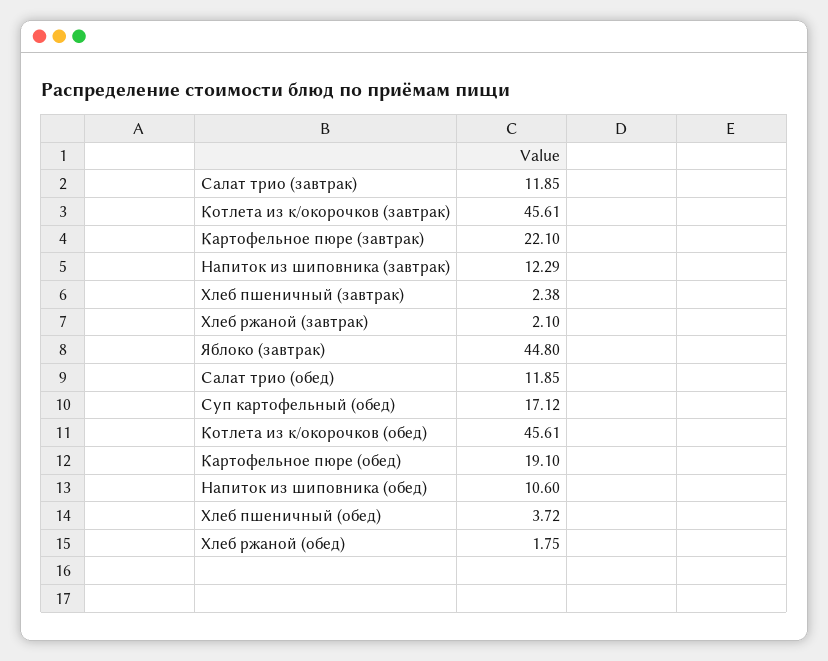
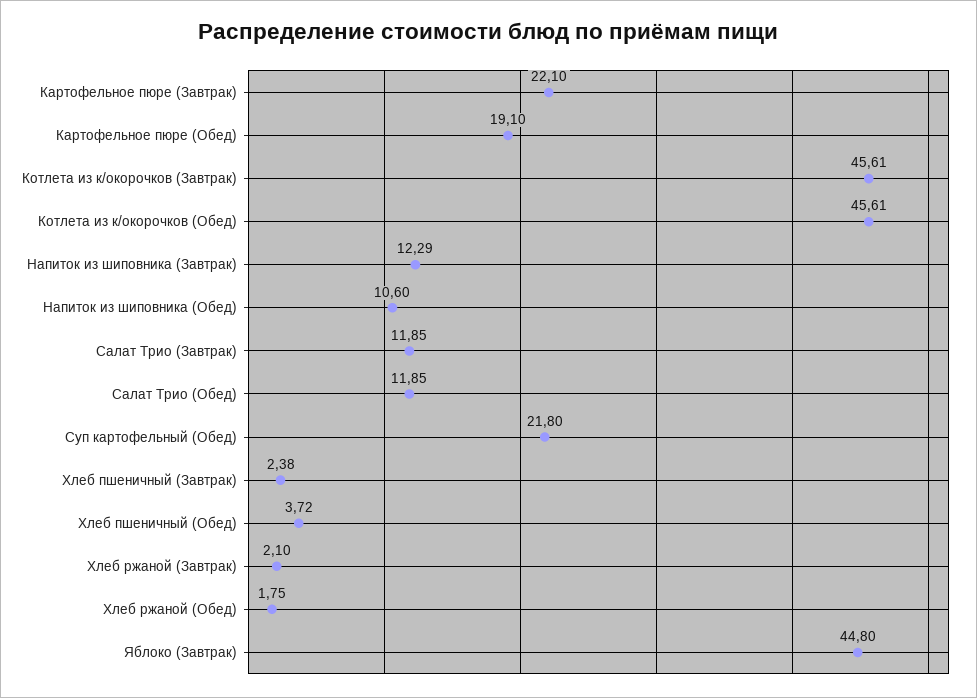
Суп картофельный (обед): 17.12 -> 21.8

